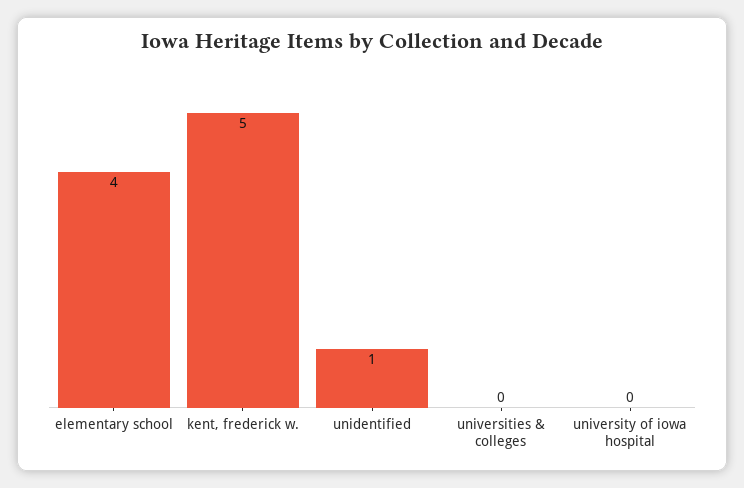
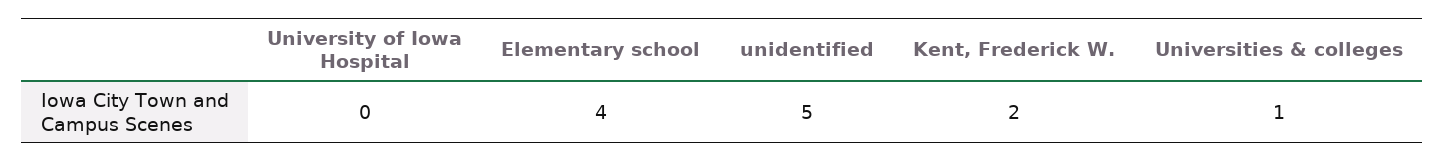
kent, frederick w.: 5 -> 2
unidentified: 1 -> 5
universities & colleges: 0 -> 1

